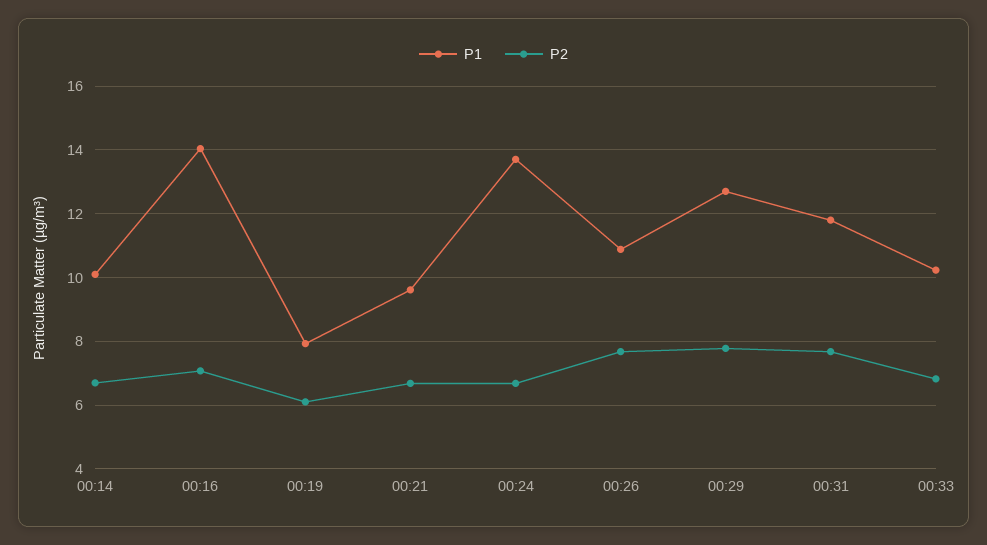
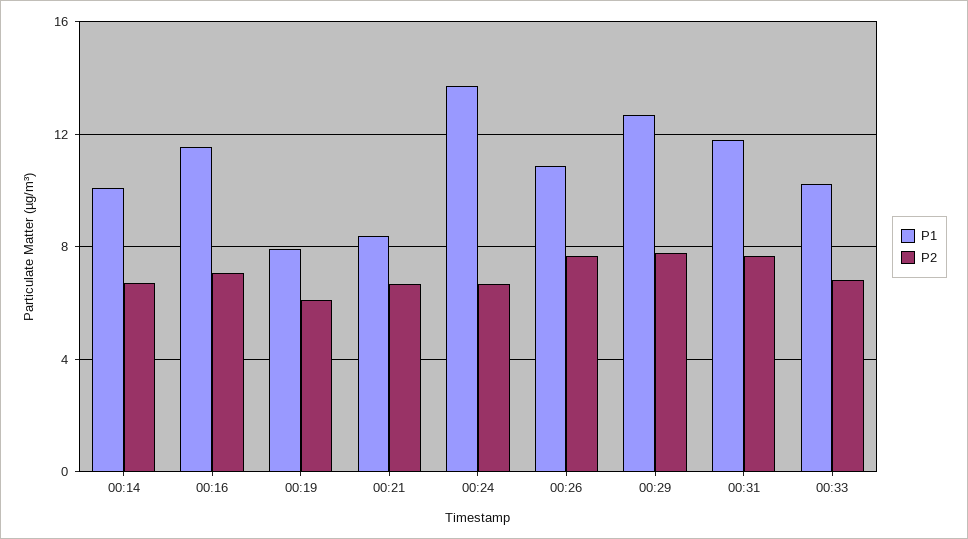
P1, 00:16: 14 -> 11.5
P1, 00:21: 9.6 -> 8.5

